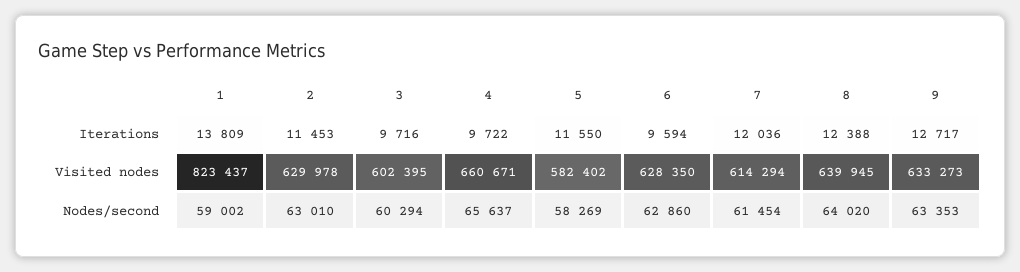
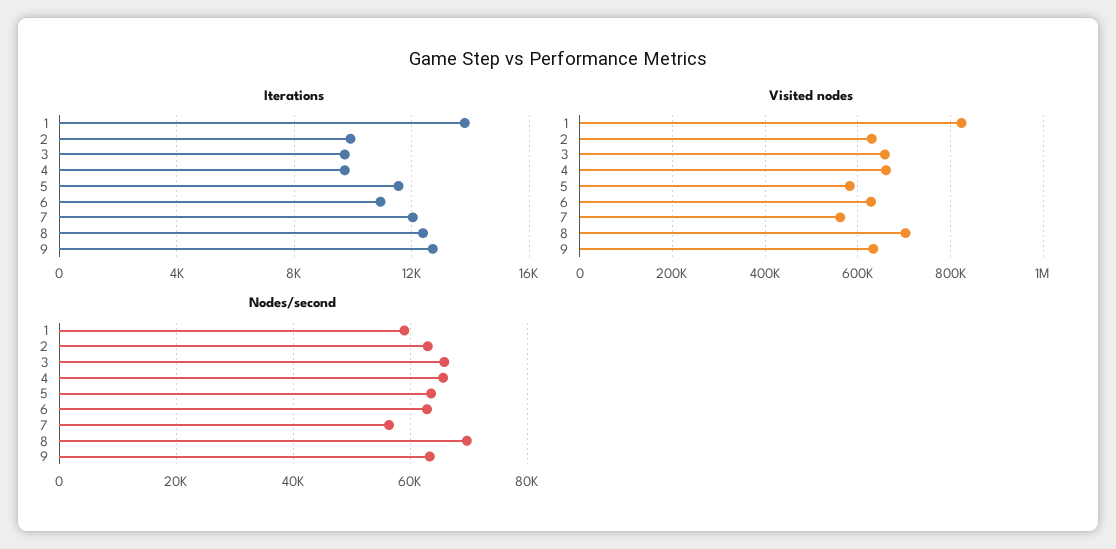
Iterations, 2: 11453 -> 10000
Iterations, 6: 9594 -> 11000
Visited nodes, 3: 602395 -> 660000
Visited nodes, 7: 614294 -> 560000
Visited nodes, 8: 639945 -> 700000
Nodes/second, 3: 60294 -> 66000
Nodes/second, 5: 58269 -> 64000
Nodes/second, 7: 61454 -> 56000
Nodes/second, 8: 64020 -> 70000

